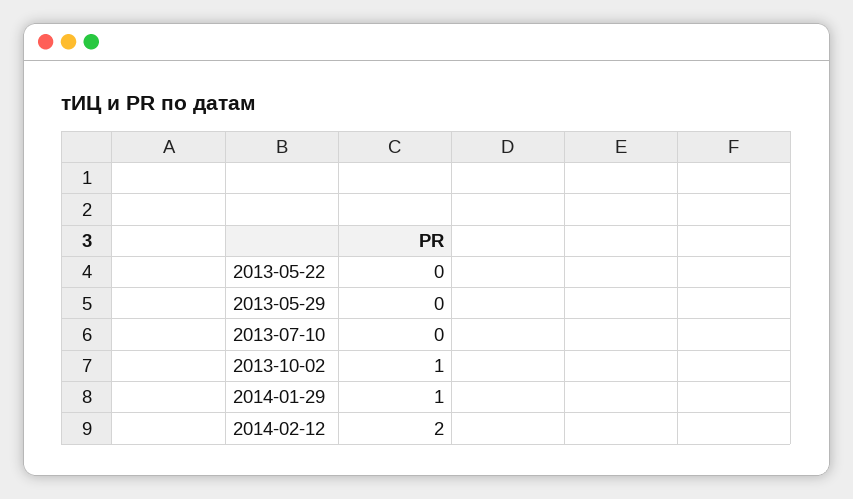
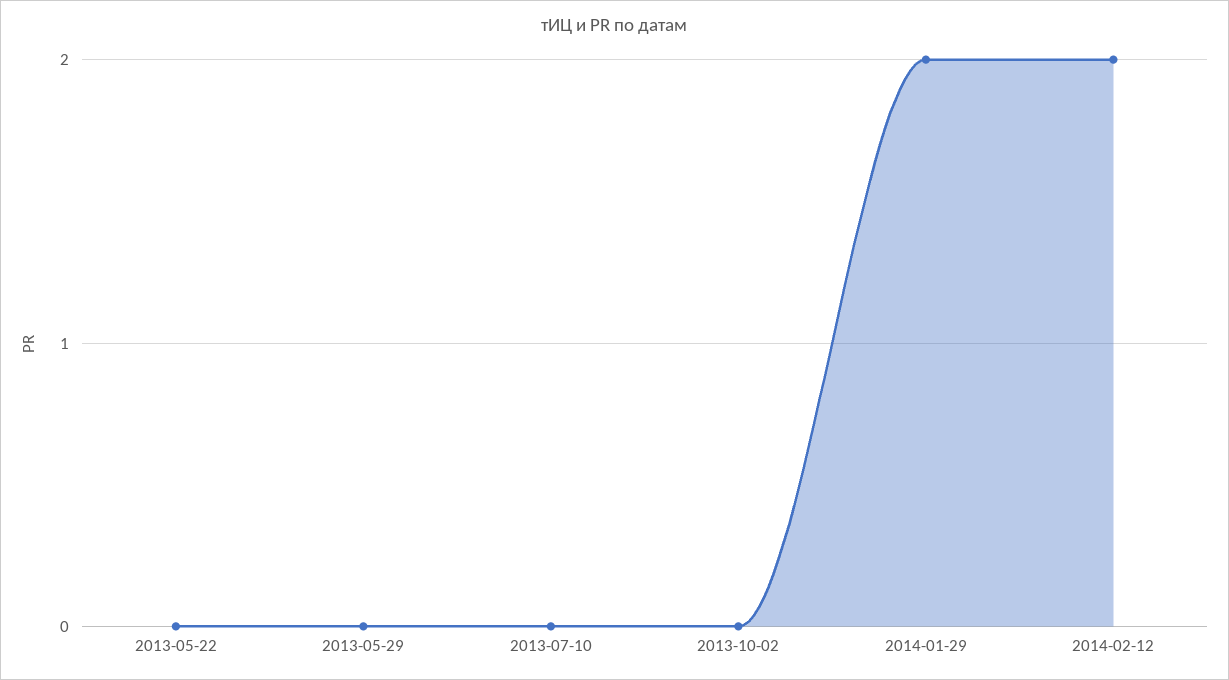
2013-10-02: 1 -> 0
2014-01-29: 1 -> 2

